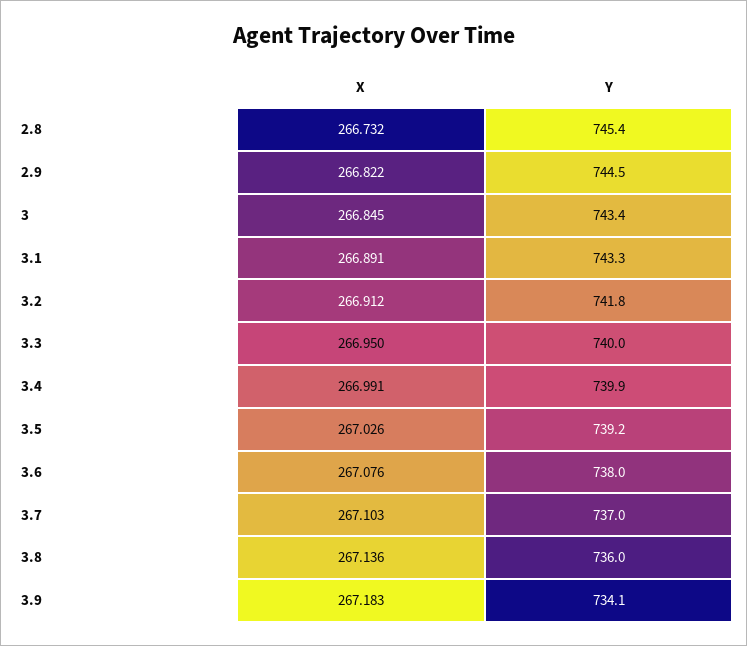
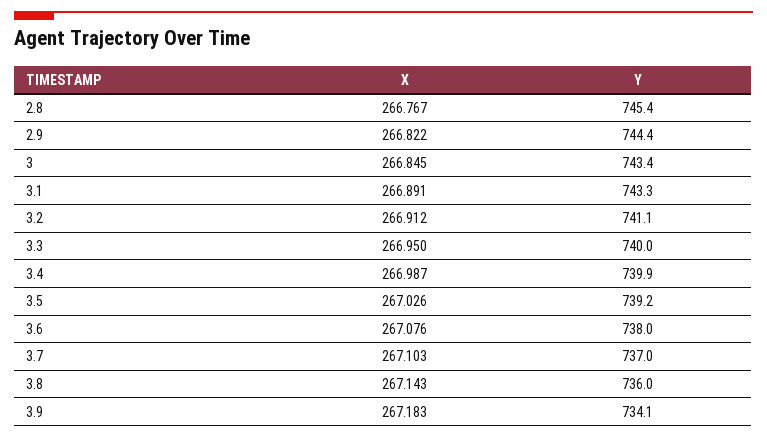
X, 2.8: 266.732 -> 266.767
Y, 2.9: 744.5 -> 744.4
Y, 3.2: 741.8 -> 741.1
X, 3.4: 266.991 -> 266.987
X, 3.8: 267.136 -> 267.143

